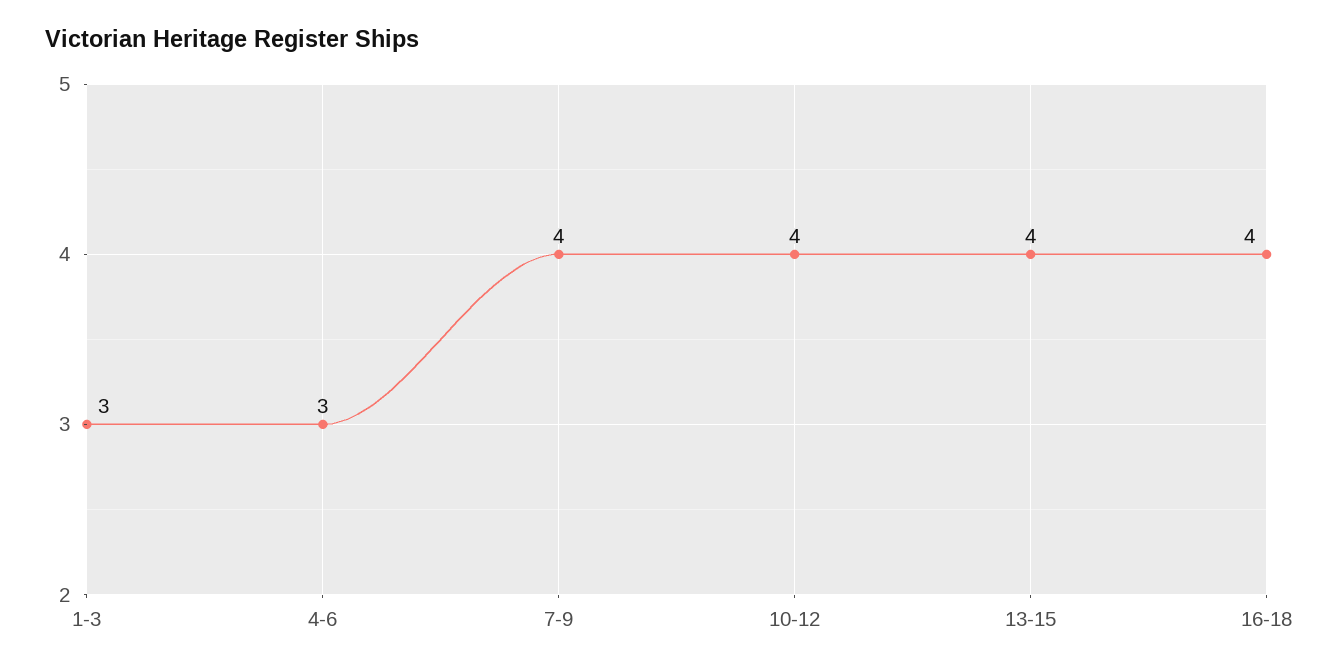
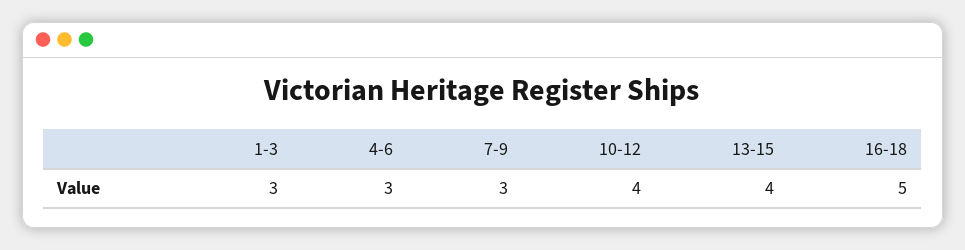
7-9: 4 -> 3
16-18: 4 -> 5

